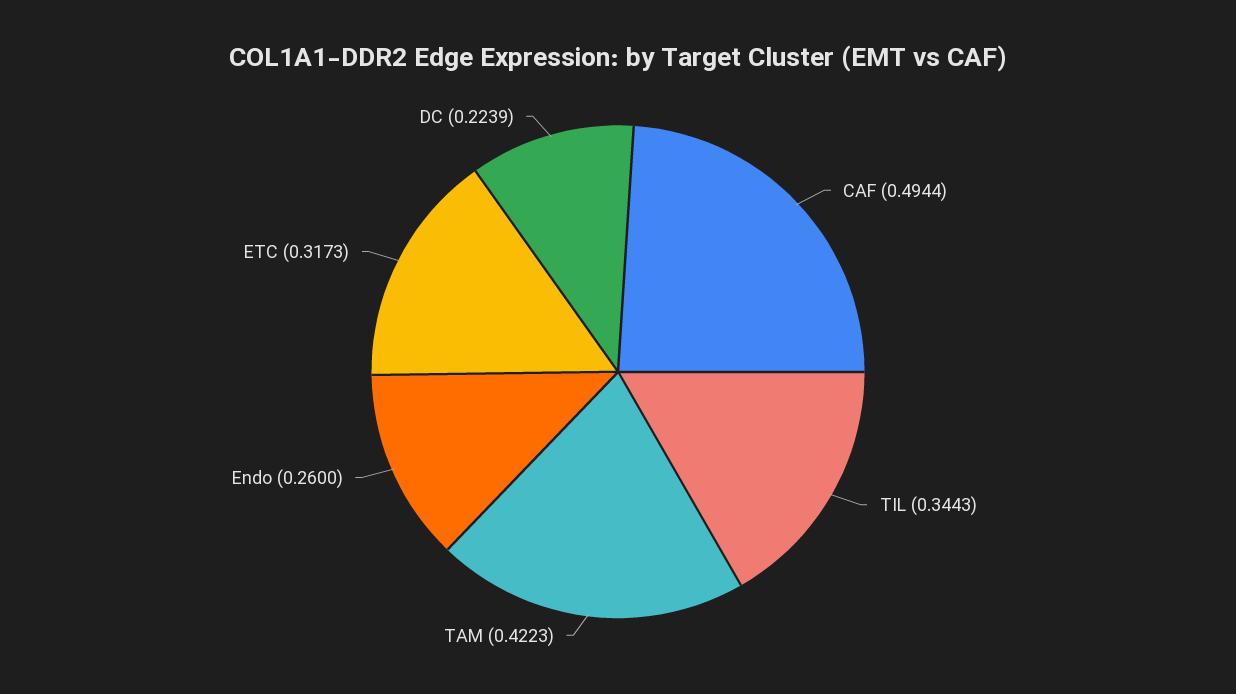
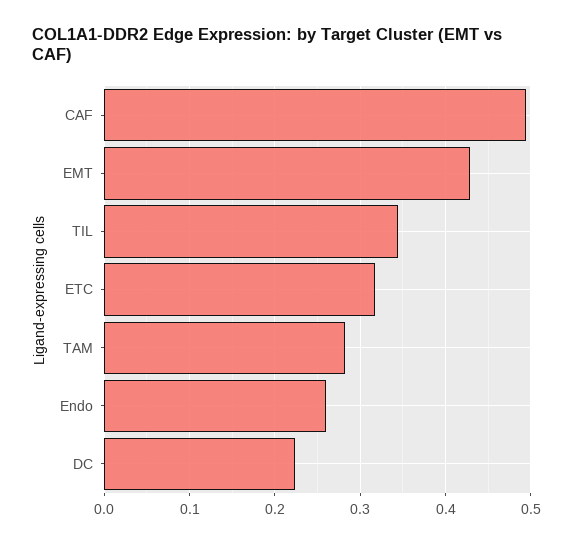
TAM: 0.4223 -> 0.28
EMT: none -> 0.43

